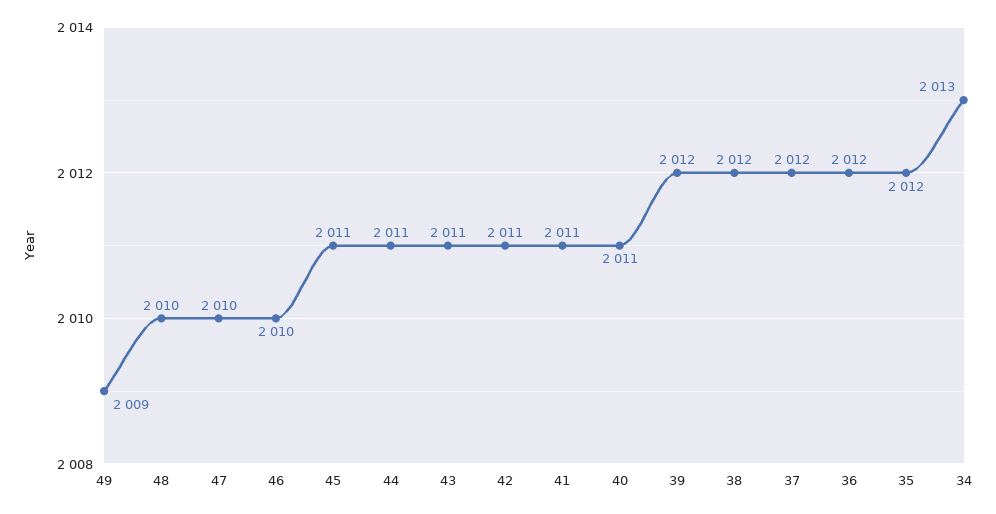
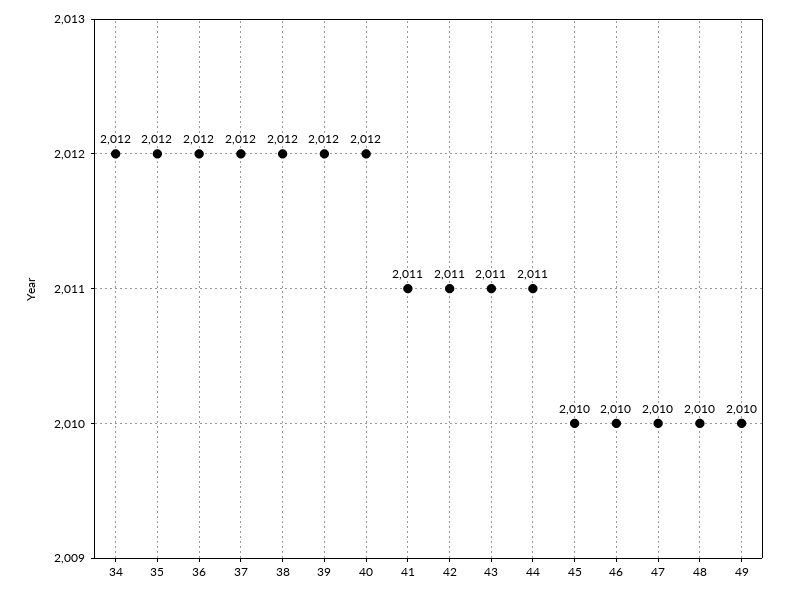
49: 2009 -> 2010
45: 2011 -> 2010
40: 2011 -> 2012
34: 2013 -> 2012

